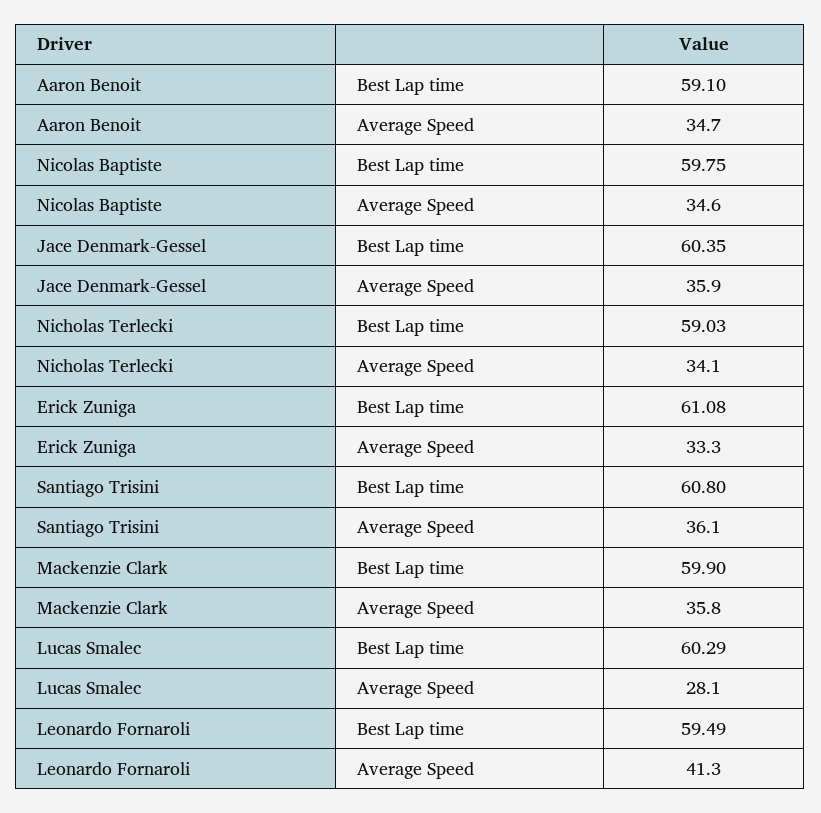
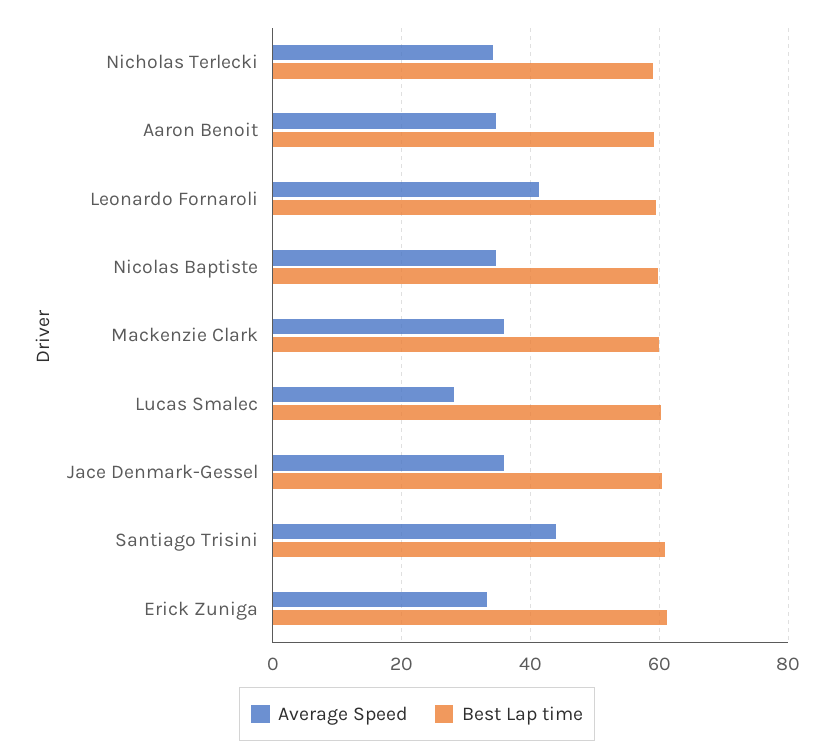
Average Speed, Santiago Trisini: 36.1 -> 44

